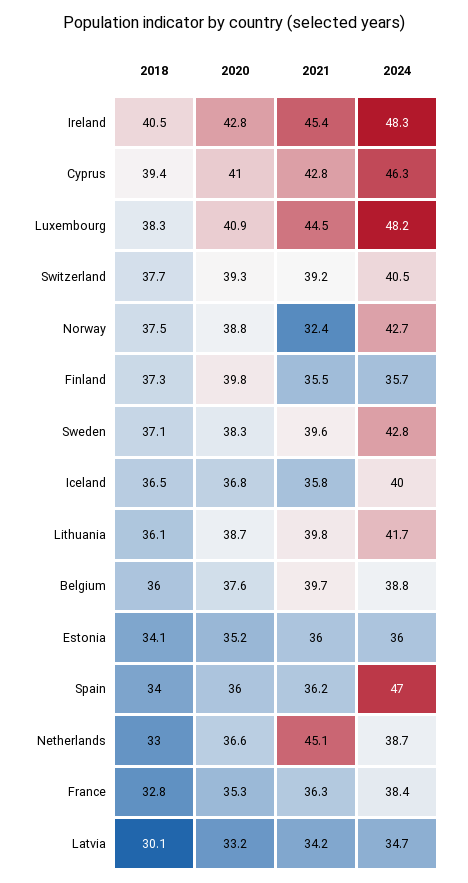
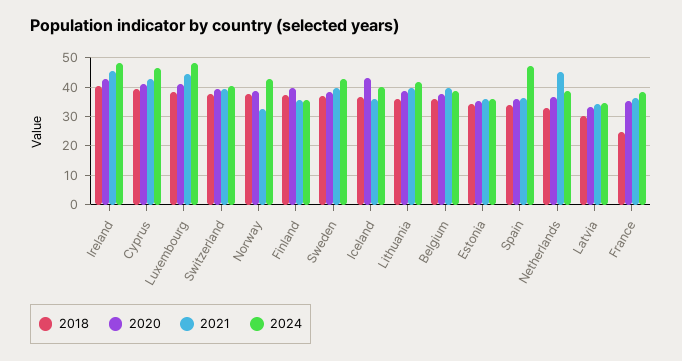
2020, Iceland: 36.8 -> 42.5
2018, France: 32.8 -> 25

